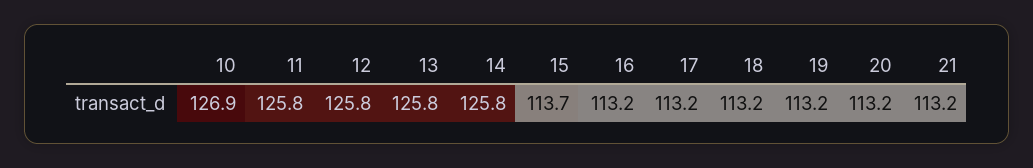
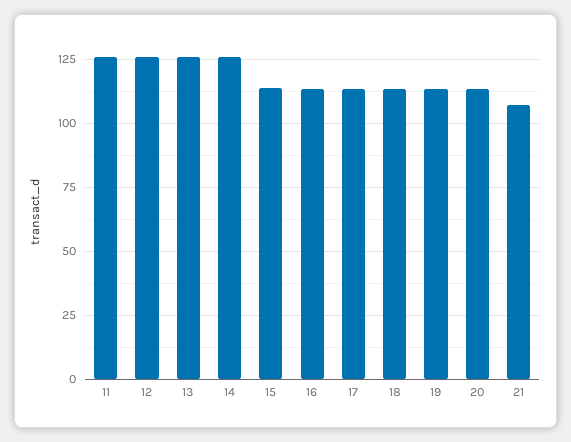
10: 126.9 -> none
21: 113.2 -> 107.5

